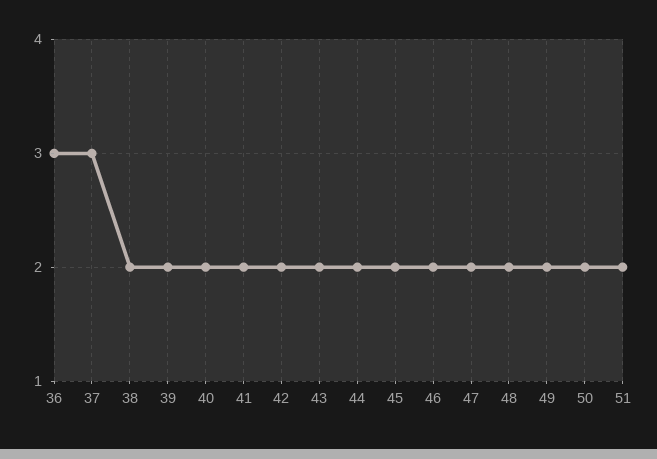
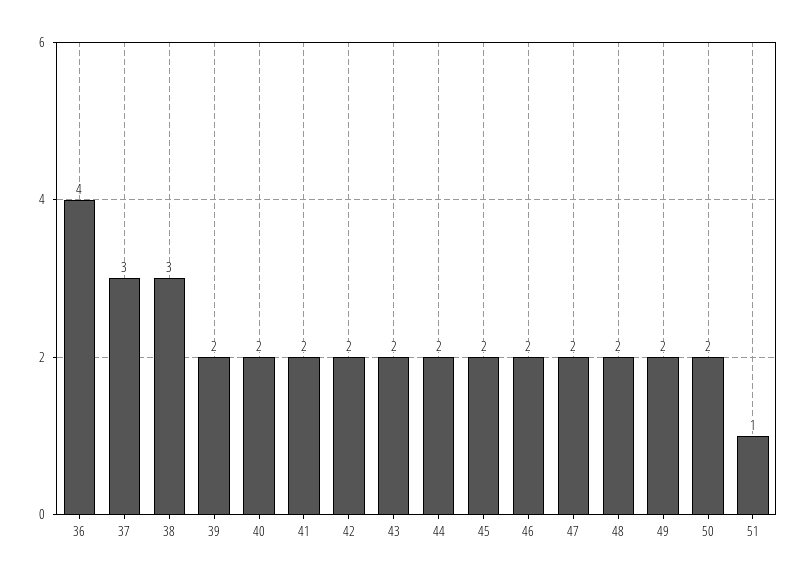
36: 3 -> 4
38: 2 -> 3
51: 2 -> 1

